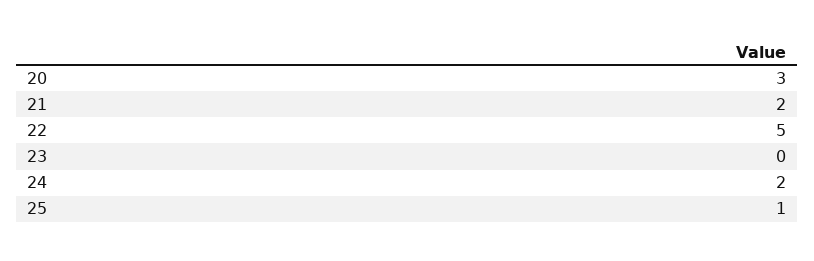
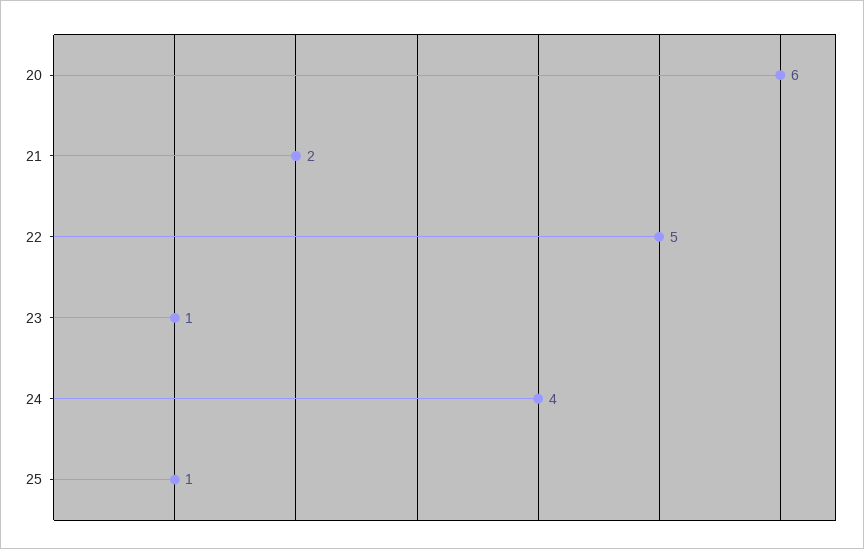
20: 3 -> 6
23: 0 -> 1
24: 2 -> 4

